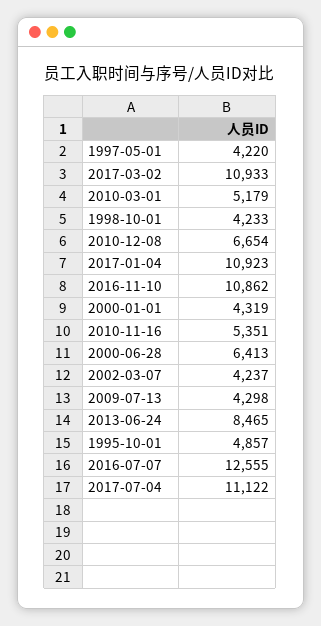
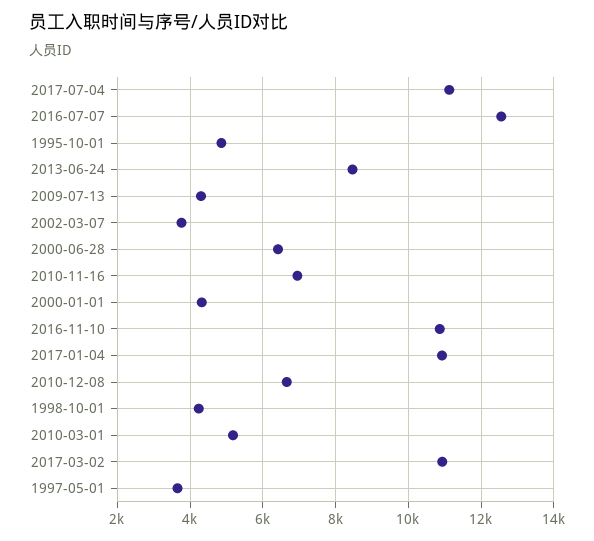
1997-05-01: 4220 -> 3600
2010-11-16: 5351 -> 7000
2002-03-07: 4237 -> 3800

